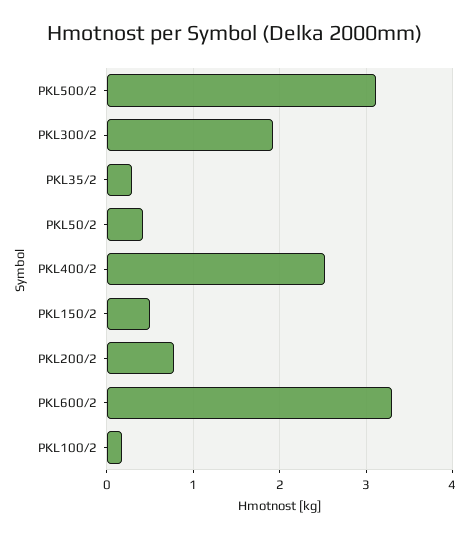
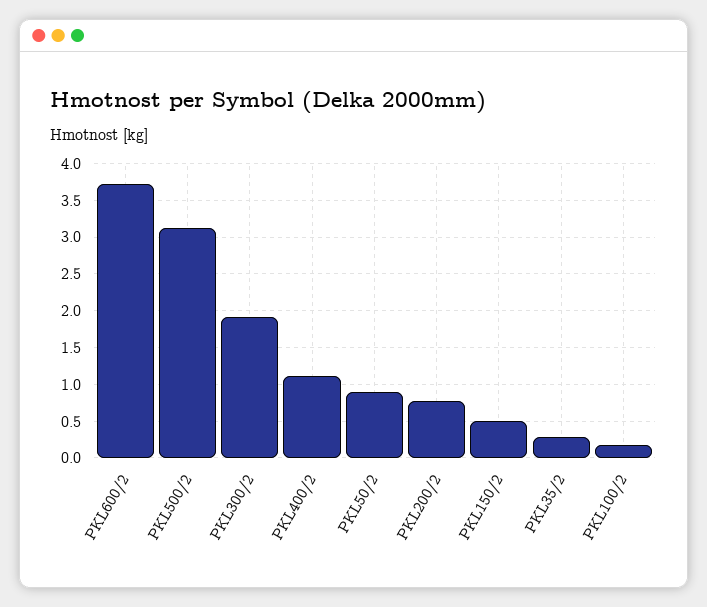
PKL50/2: 0.4 -> 0.9
PKL400/2: 2.5 -> 1.1
PKL600/2: 3.3 -> 3.7

